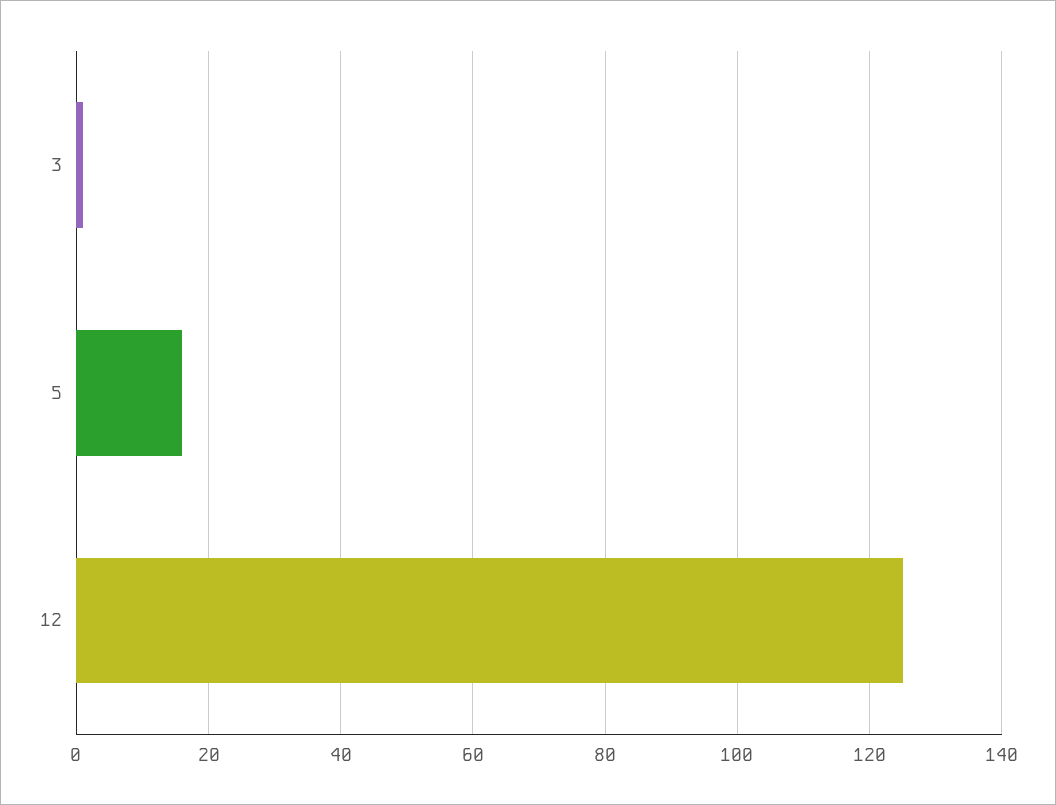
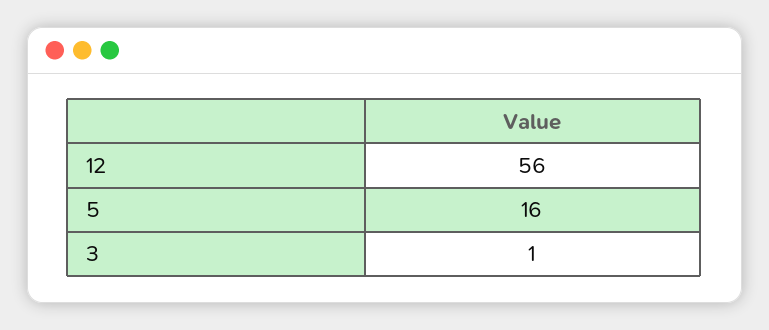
12: 125 -> 56

